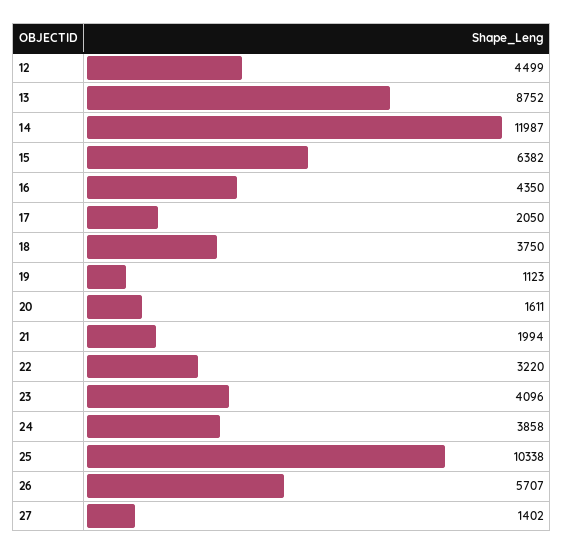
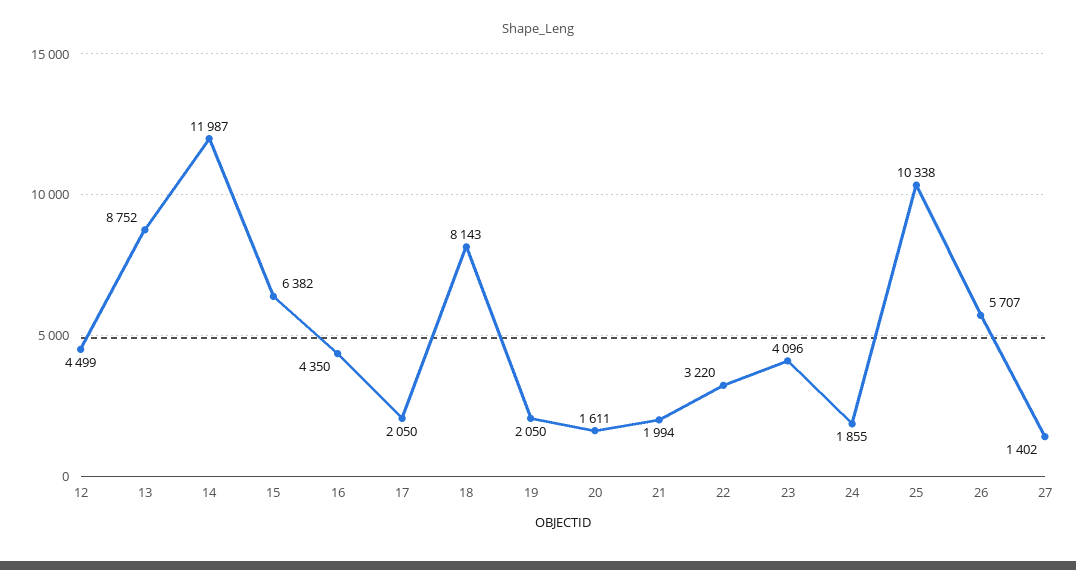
18: 3750 -> 8143
19: 1123 -> 2050
24: 3858 -> 1855

